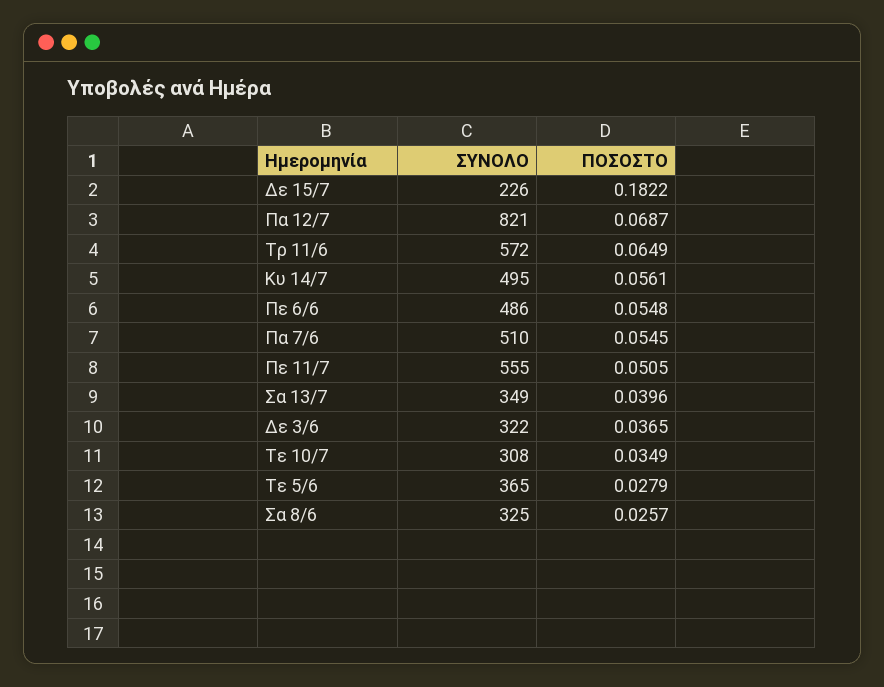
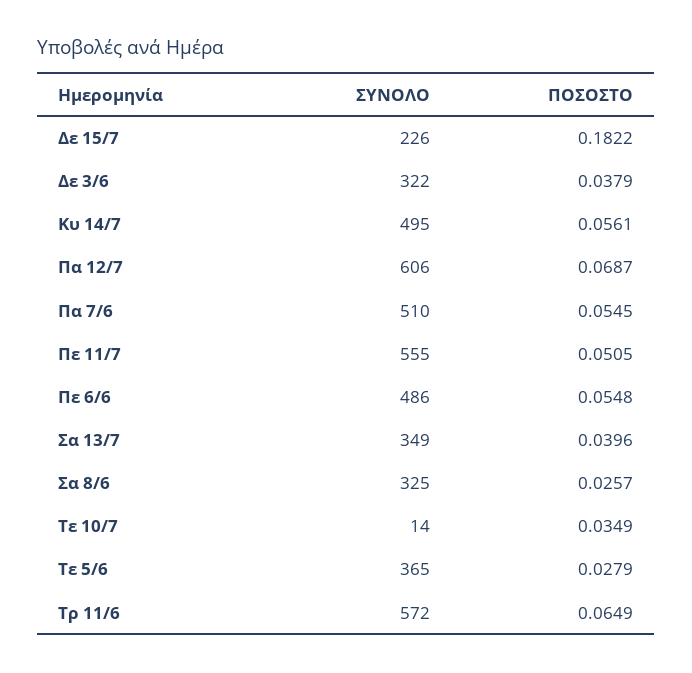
ΣΥΝΟΛΟ, Πα 12/7: 821 -> 606
ΠΟΣΟΣΤΟ, Δε 3/6: 0.0365 -> 0.0379
ΣΥΝΟΛΟ, Τε 10/7: 308 -> 14

